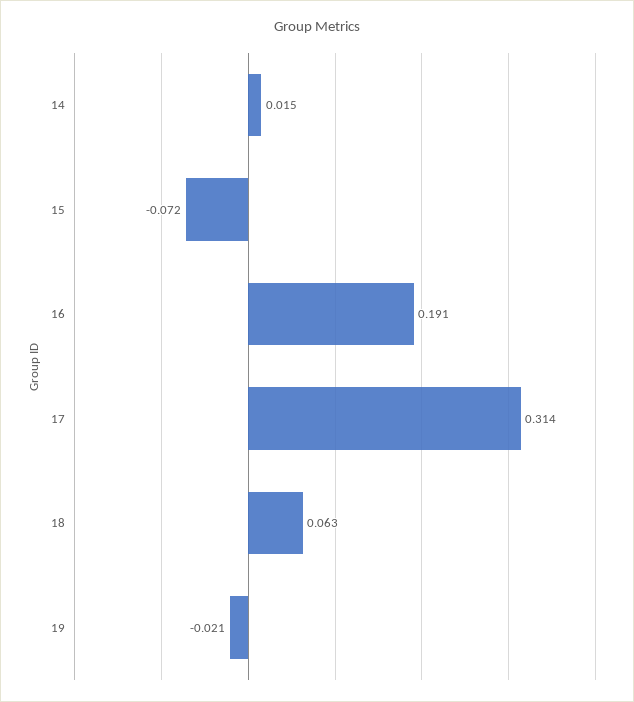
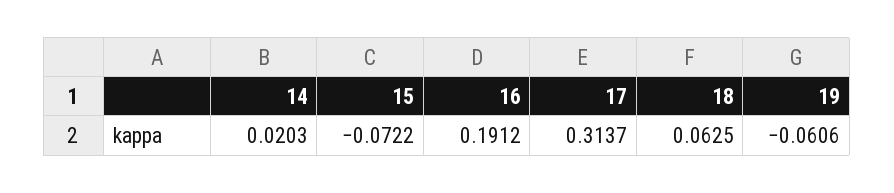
14: 0.015 -> 0.0203
19: -0.021 -> -0.0606

